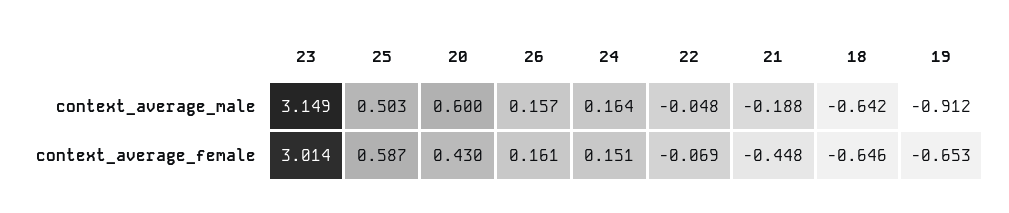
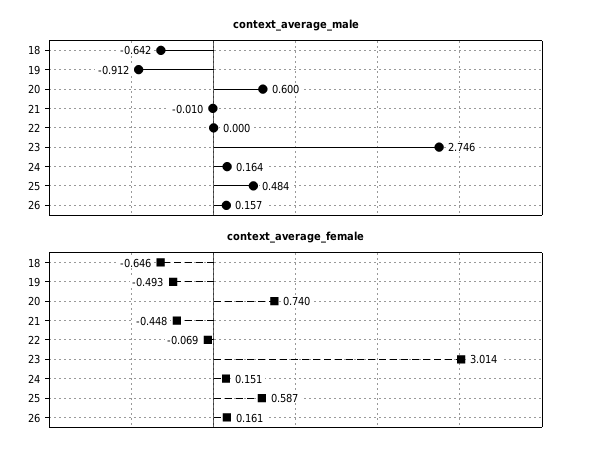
context_average_male, 23: 3.149 -> 2.746
context_average_male, 25: 0.503 -> 0.484
context_average_male, 22: -0.048 -> 0
context_average_male, 21: -0.188 -> -0.01
context_average_female, 20: 0.43 -> 0.74
context_average_female, 19: -0.653 -> -0.493

